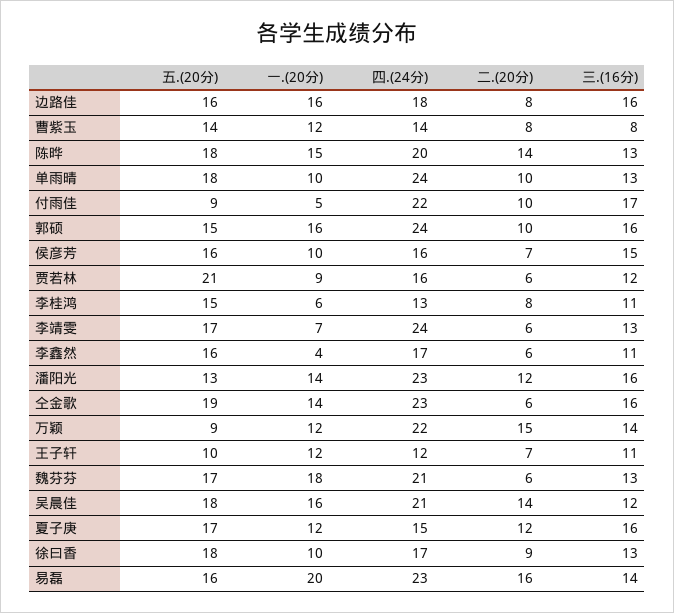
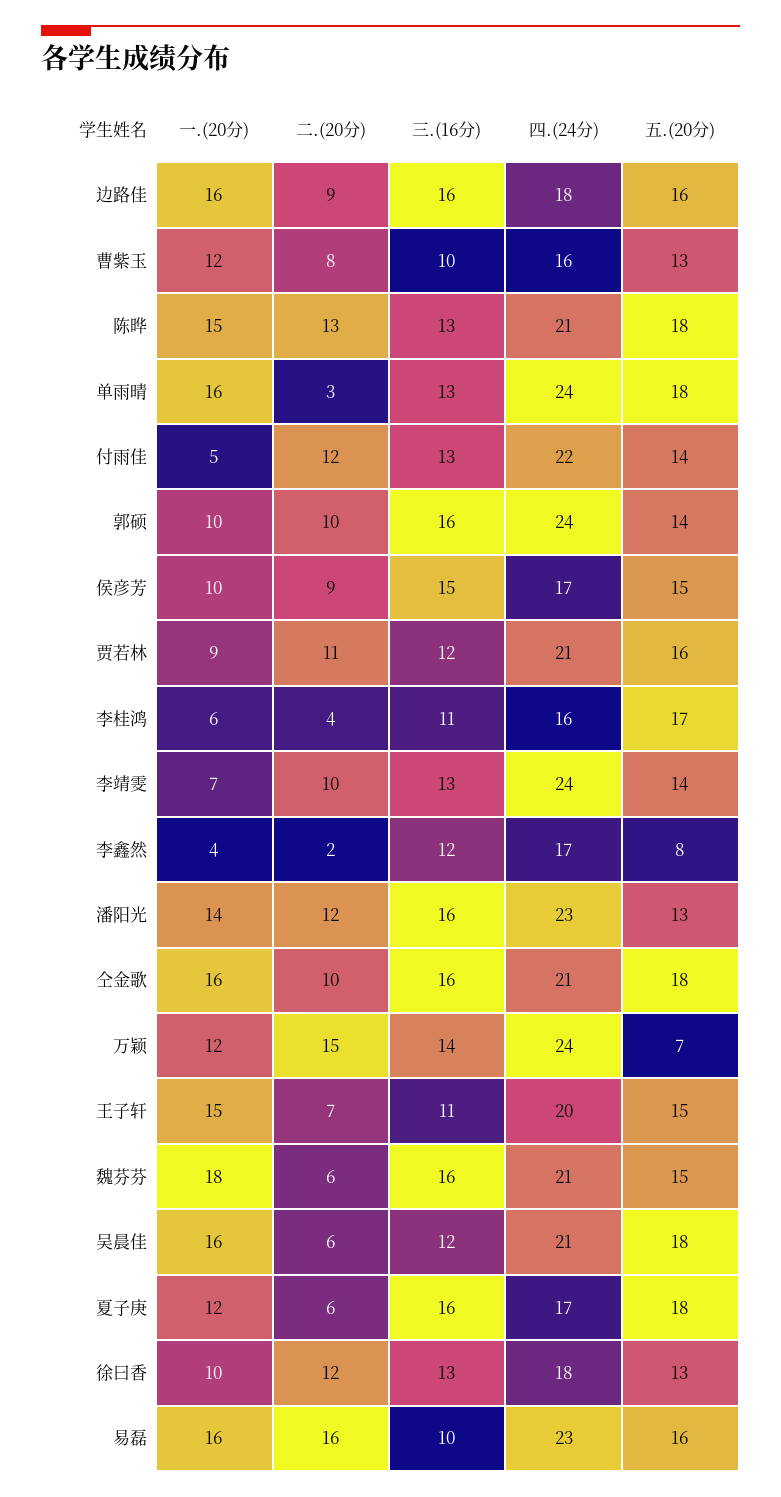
二.(20分), 边路佳: 8 -> 9
五.(20分), 曹紫玉: 14 -> 13
四.(24分), 曹紫玉: 14 -> 16
三.(16分), 曹紫玉: 8 -> 10
四.(24分), 陈晔: 20 -> 21
二.(20分), 陈晔: 14 -> 13
一.(20分), 单雨晴: 10 -> 16
二.(20分), 单雨晴: 10 -> 3
五.(20分), 付雨佳: 9 -> 14
二.(20分), 付雨佳: 10 -> 12
三.(16分), 付雨佳: 17 -> 13
五.(20分), 郭硕: 15 -> 14
一.(20分), 郭硕: 16 -> 10
五.(20分), 侯彦芳: 16 -> 15
四.(24分), 侯彦芳: 16 -> 17
二.(20分), 侯彦芳: 7 -> 9
五.(20分), 贾若林: 21 -> 16
四.(24分), 贾若林: 16 -> 21
二.(20分), 贾若林: 6 -> 11
五.(20分), 李桂鸿: 15 -> 17
四.(24分), 李桂鸿: 13 -> 16
二.(20分), 李桂鸿: 8 -> 4
五.(20分), 李靖雯: 17 -> 14
二.(20分), 李靖雯: 6 -> 10
五.(20分), 李鑫然: 16 -> 8
二.(20分), 李鑫然: 6 -> 2
三.(16分), 李鑫然: 11 -> 12
五.(20分), 仝金歌: 19 -> 18
一.(20分), 仝金歌: 14 -> 16
四.(24分), 仝金歌: 23 -> 21
二.(20分), 仝金歌: 6 -> 10
五.(20分), 万颖: 9 -> 7
四.(24分), 万颖: 22 -> 24
五.(20分), 王子轩: 10 -> 15
一.(20分), 王子轩: 12 -> 15
四.(24分), 王子轩: 12 -> 20
五.(20分), 魏芬芬: 17 -> 15
三.(16分), 魏芬芬: 13 -> 16
二.(20分), 吴晨佳: 14 -> 6
五.(20分), 夏子庚: 17 -> 18
四.(24分), 夏子庚: 15 -> 17
二.(20分), 夏子庚: 12 -> 6
五.(20分), 徐曰香: 18 -> 13
四.(24分), 徐曰香: 17 -> 18
二.(20分), 徐曰香: 9 -> 12
一.(20分), 易磊: 20 -> 16
三.(16分), 易磊: 14 -> 10

